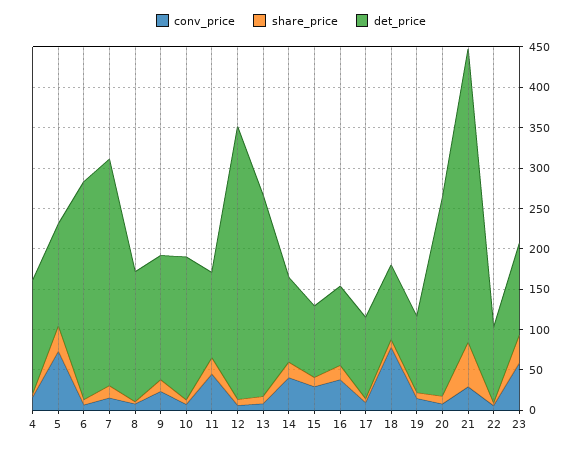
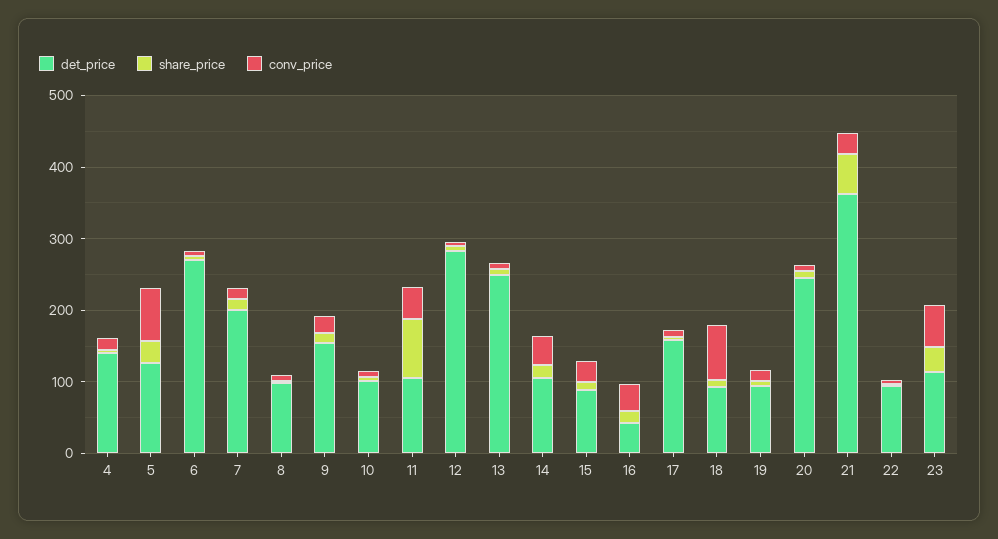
det_price, 7: 280 -> 200
det_price, 8: 160 -> 100
det_price, 10: 180 -> 100
share_price, 11: 20 -> 80
det_price, 12: 340 -> 280
det_price, 16: 100 -> 40
det_price, 17: 100 -> 160

